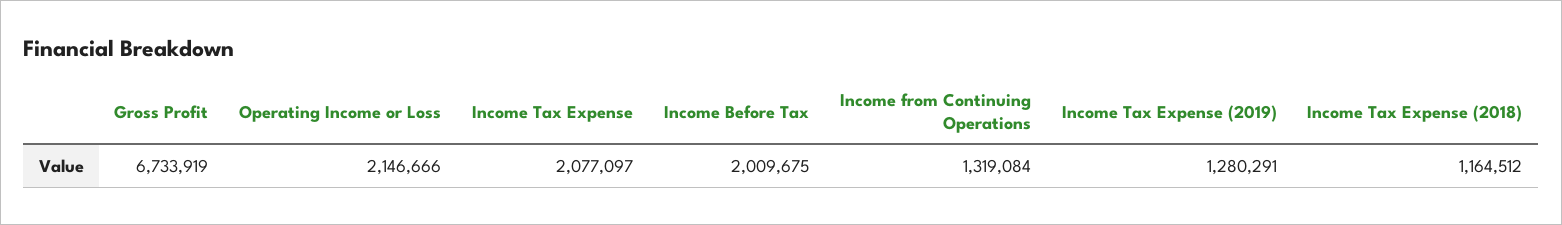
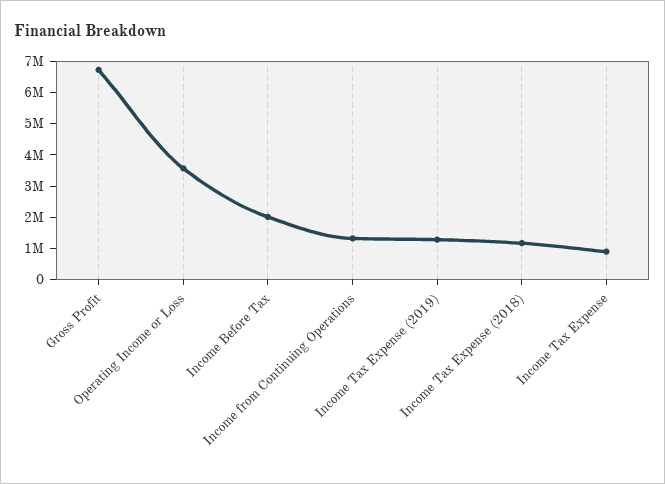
Operating Income or Loss: 2146666 -> 3500000
Income Tax Expense: 2077097 -> 1000000

